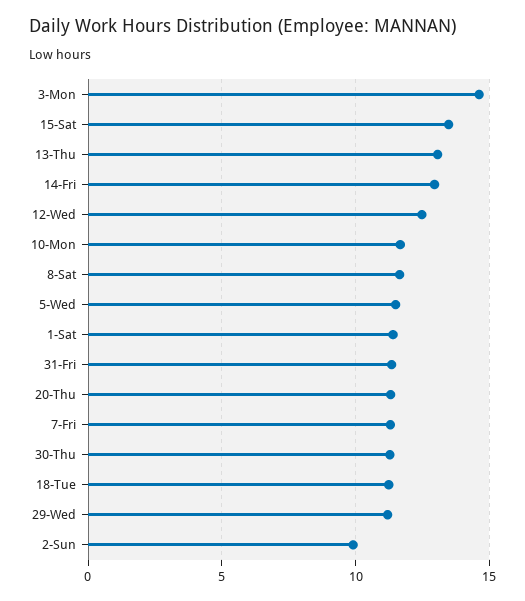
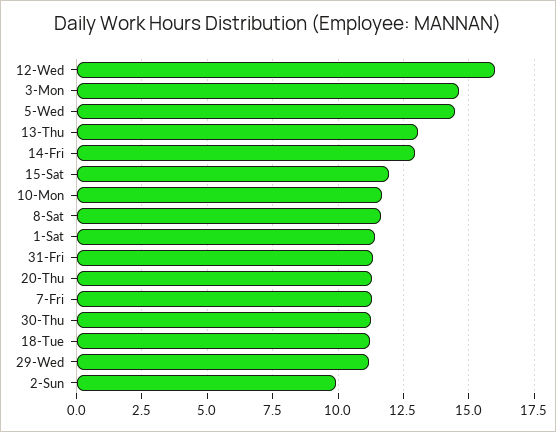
15-Sat: 13.5 -> 12
12-Wed: 12.5 -> 16
5-Wed: 11.5 -> 14.5

